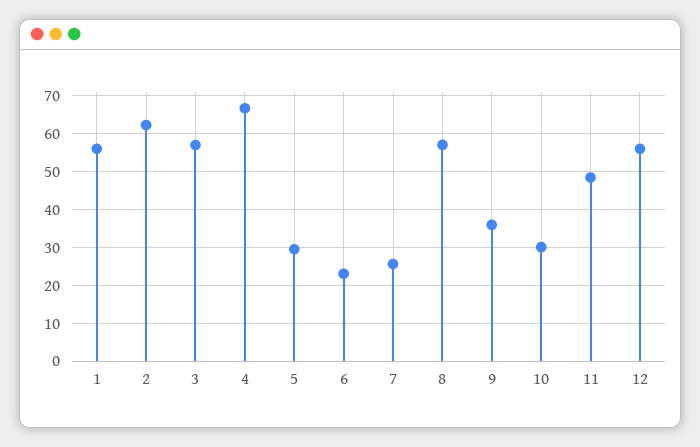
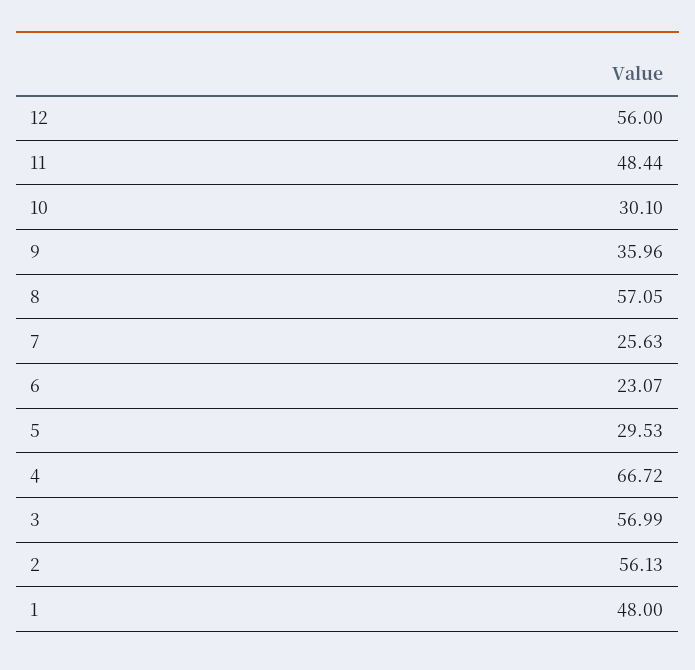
1: 56 -> 48
2: 62 -> 56.13

